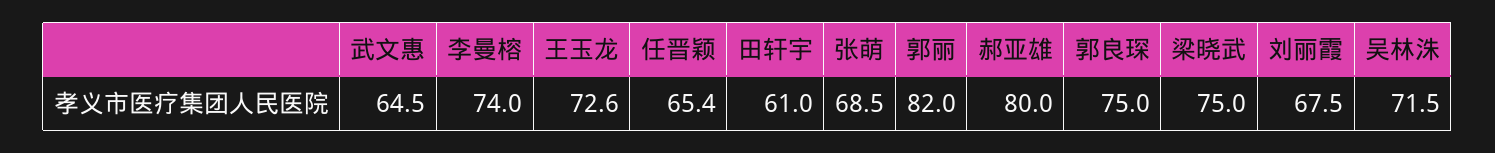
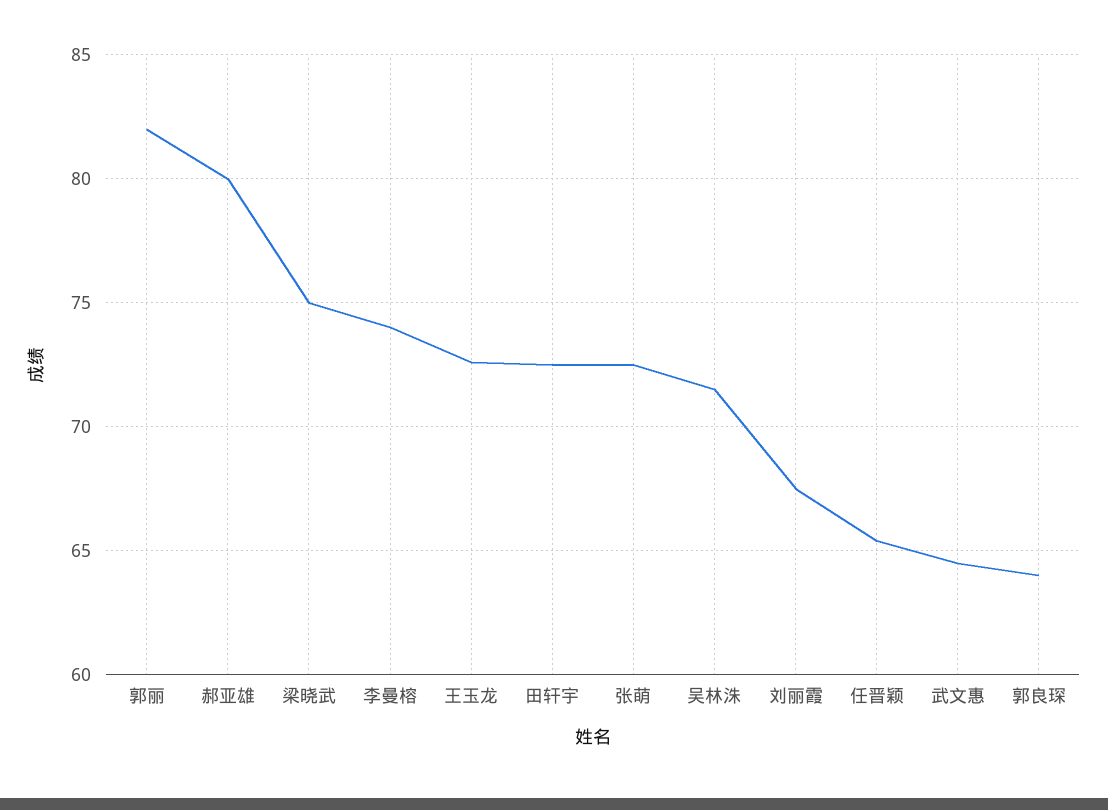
田轩宇: 61 -> 72.5
张萌: 68.5 -> 72.5
郭良琛: 75 -> 64

